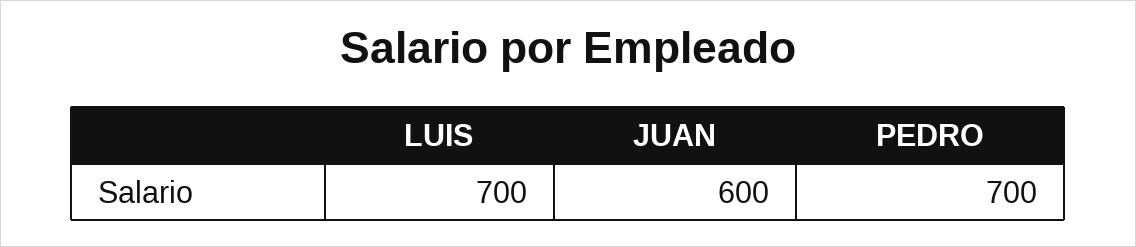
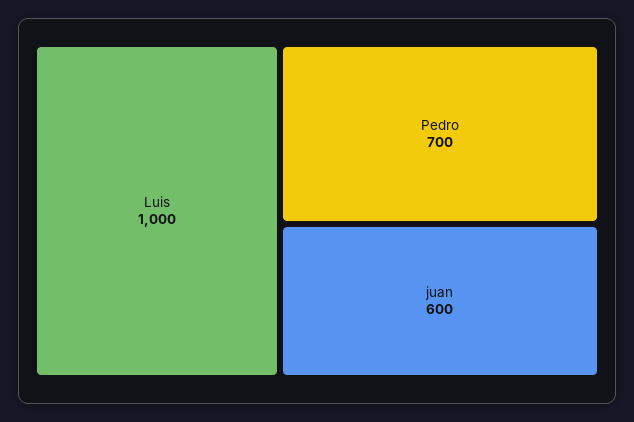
LUIS: 700 -> 1000

